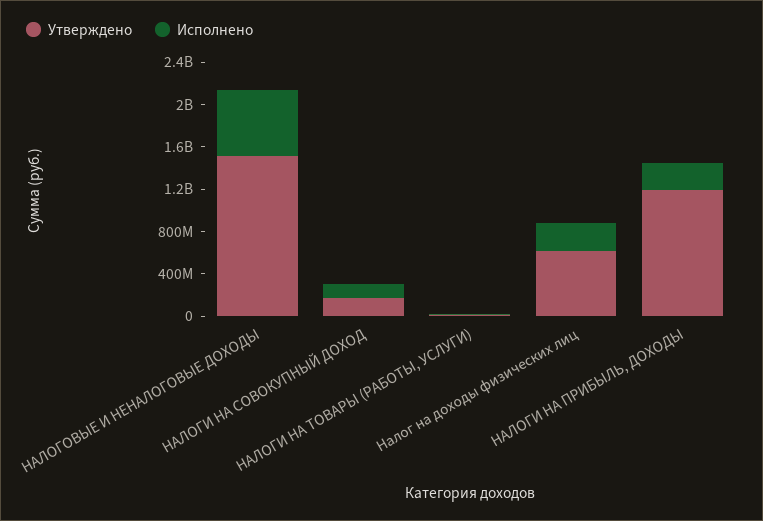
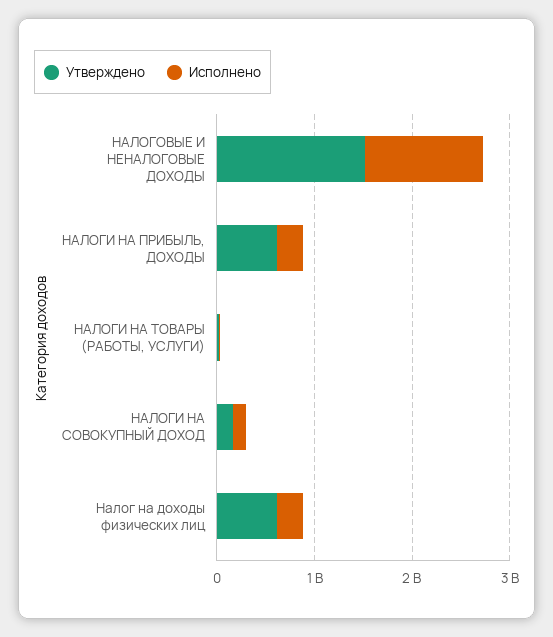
Исполнено, НАЛОГОВЫЕ И НЕНАЛОГОВЫЕ ДОХОДЫ: 600000000 -> 1200000000
Утверждено, НАЛОГИ НА ПРИБЫЛЬ, ДОХОДЫ: 1200000000 -> 600000000

